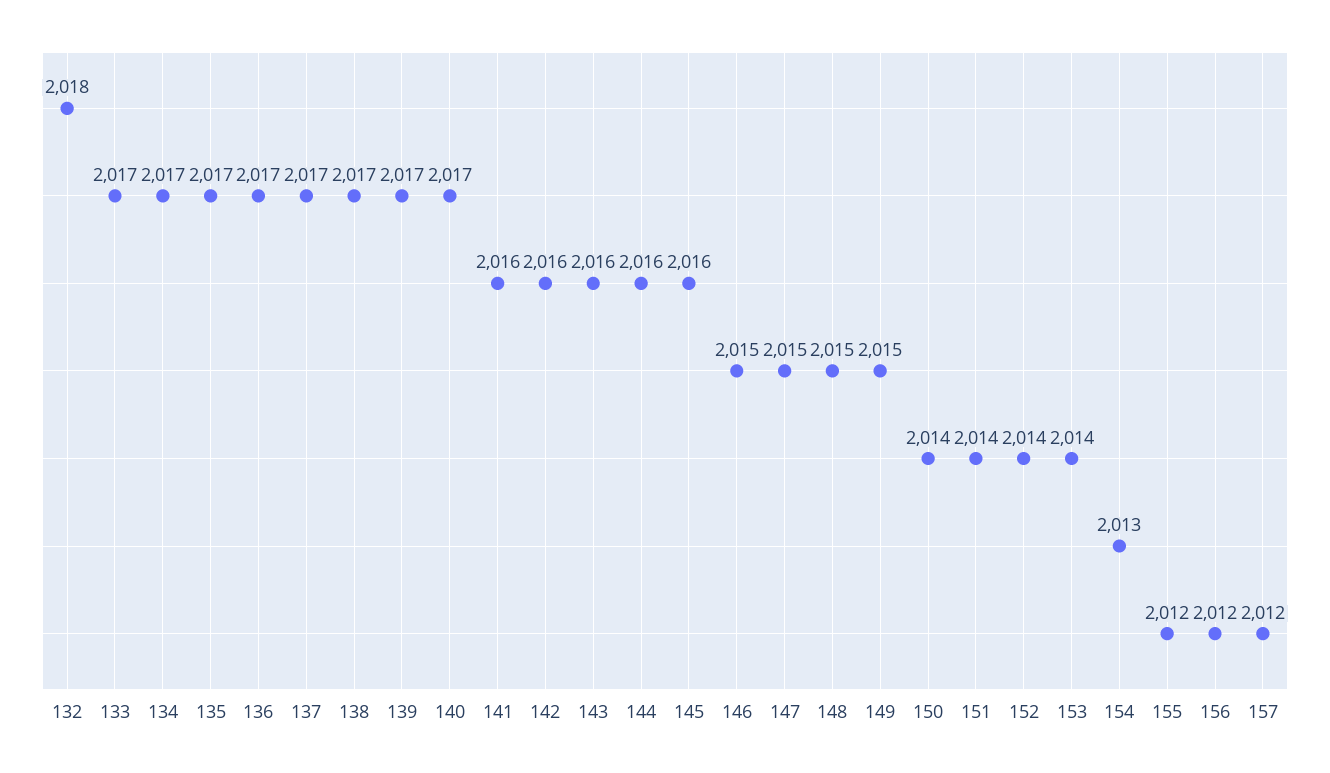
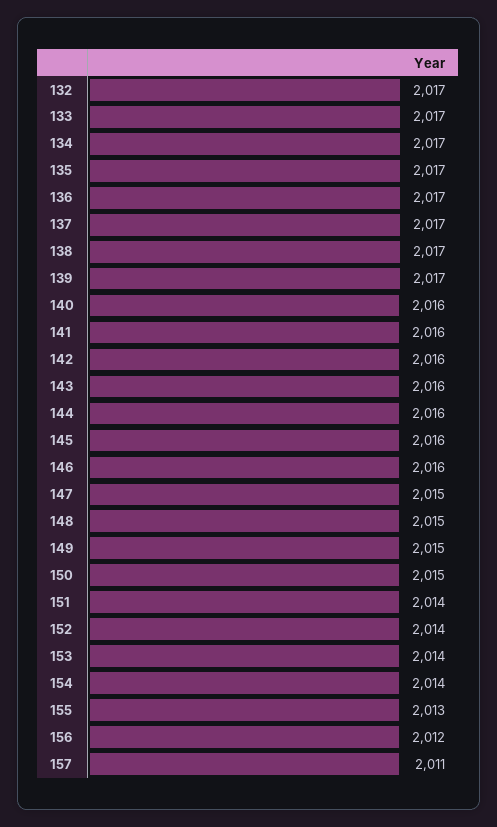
132: 2018 -> 2017
140: 2017 -> 2016
146: 2015 -> 2016
150: 2014 -> 2015
154: 2013 -> 2014
155: 2012 -> 2013
157: 2012 -> 2011

